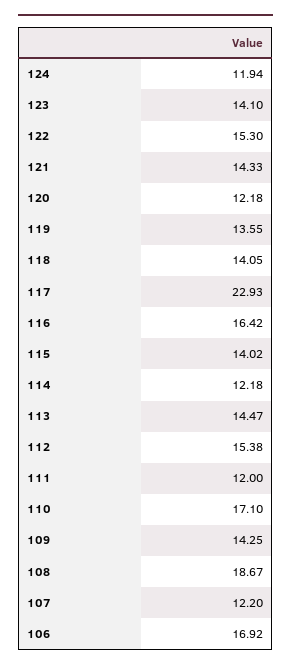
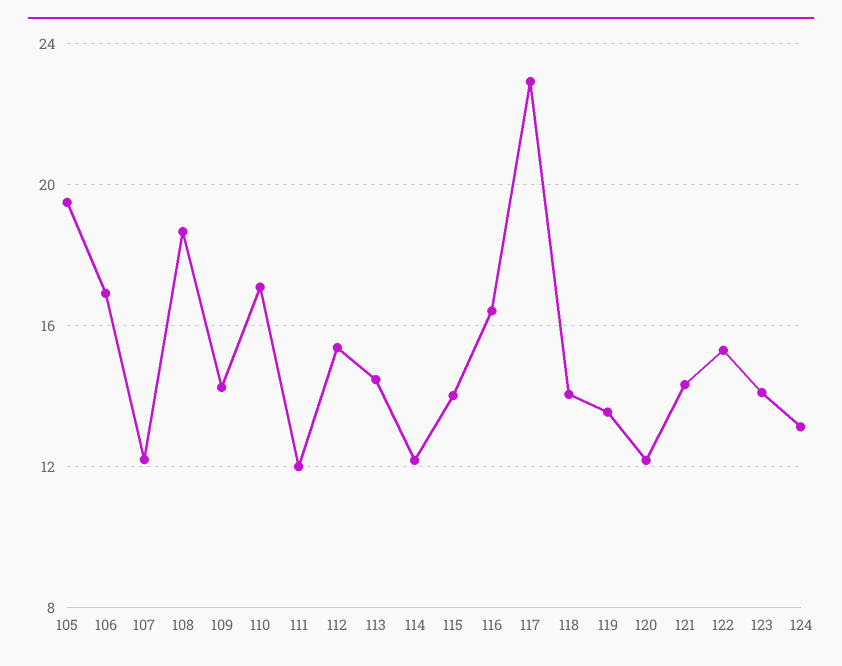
124: 11.94 -> 13
105: none -> 19.5

